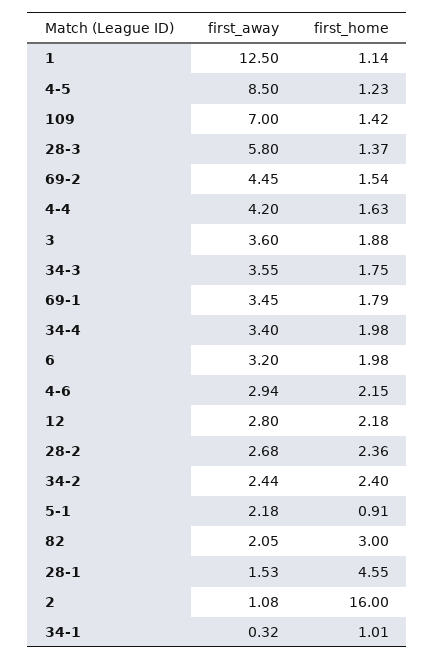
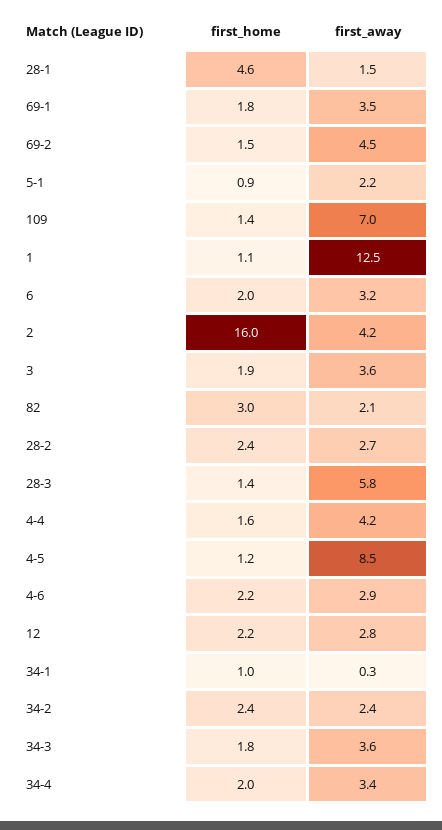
first_away, 2: 1.08 -> 4.2

